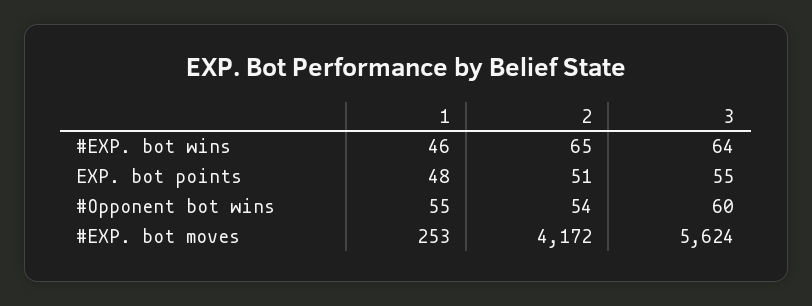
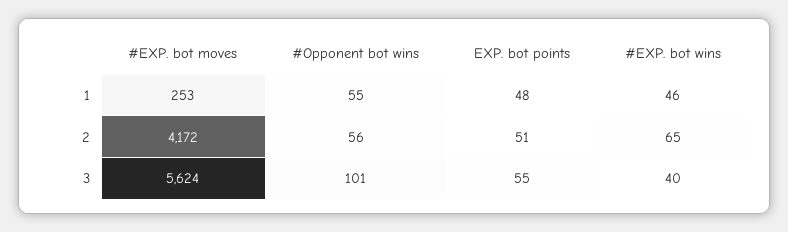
3, #EXP. bot wins: 64 -> 40
2, #Opponent bot wins: 54 -> 56
3, #Opponent bot wins: 60 -> 101

